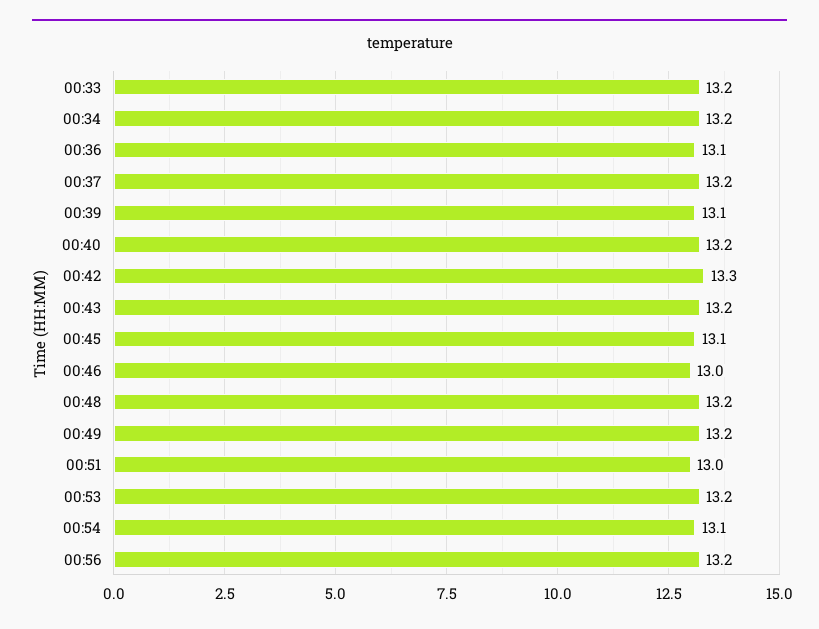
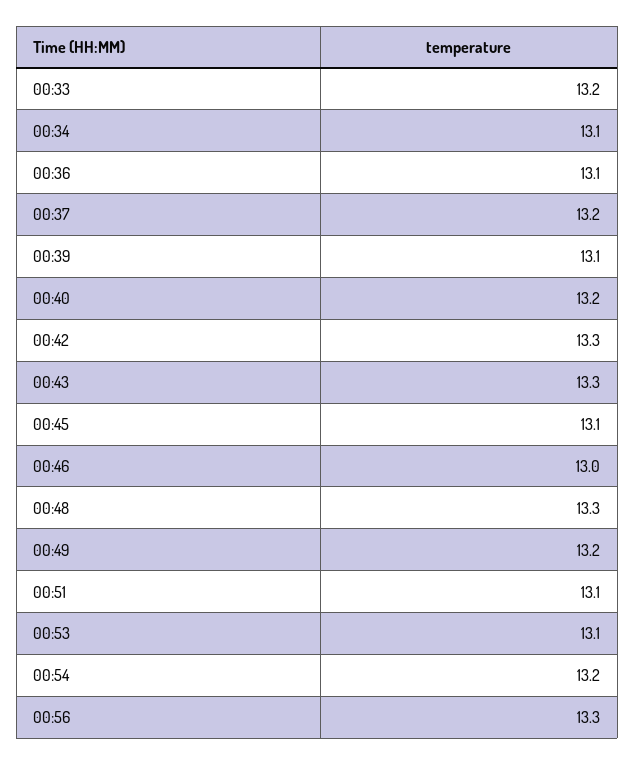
00:34: 13.2 -> 13.1
00:43: 13.2 -> 13.3
00:48: 13.2 -> 13.3
00:51: 13 -> 13.1
00:53: 13.2 -> 13.1
00:54: 13.1 -> 13.2
00:56: 13.2 -> 13.3

